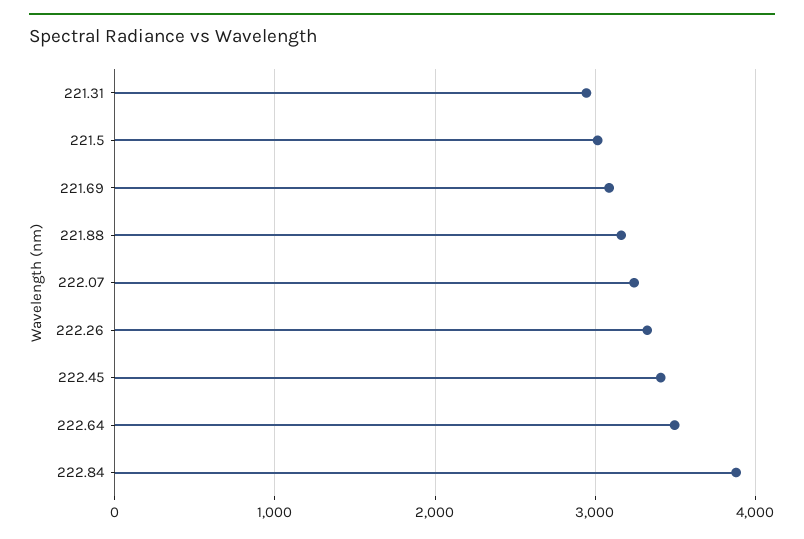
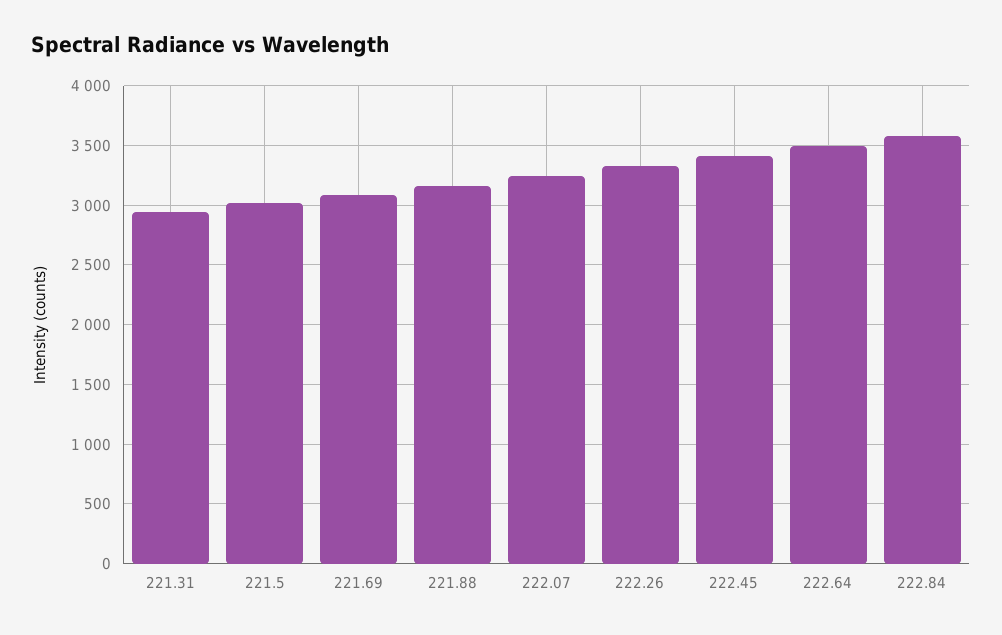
222.84: 3900 -> 3600

